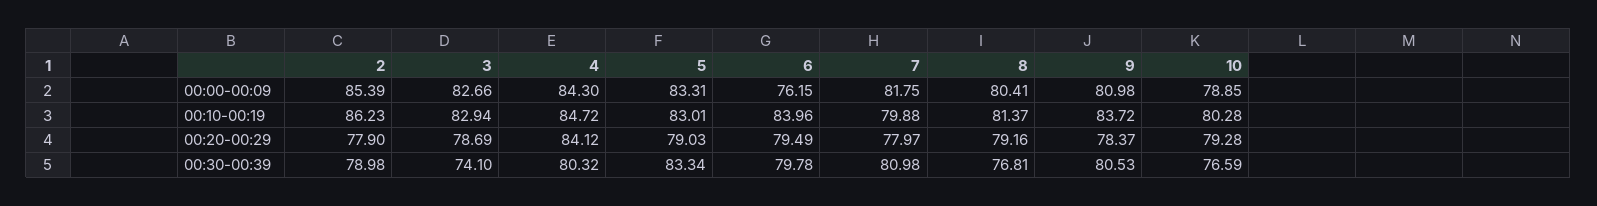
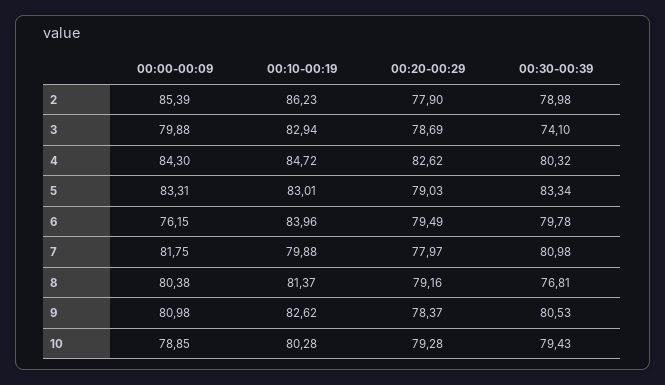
3, 00:00-00:09: 82.66 -> 79.88
8, 00:00-00:09: 80.41 -> 80.38
9, 00:10-00:19: 83.72 -> 82.62
4, 00:20-00:29: 84.12 -> 82.62
10, 00:30-00:39: 76.59 -> 79.43

